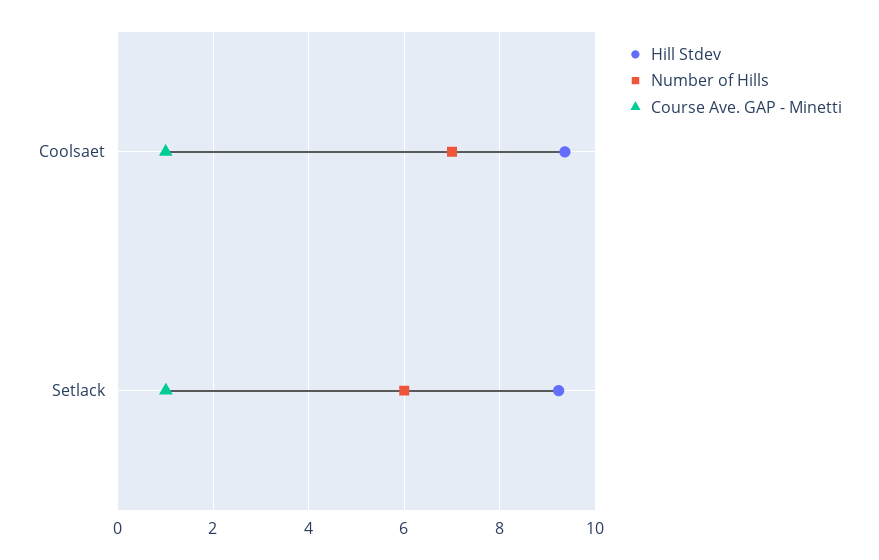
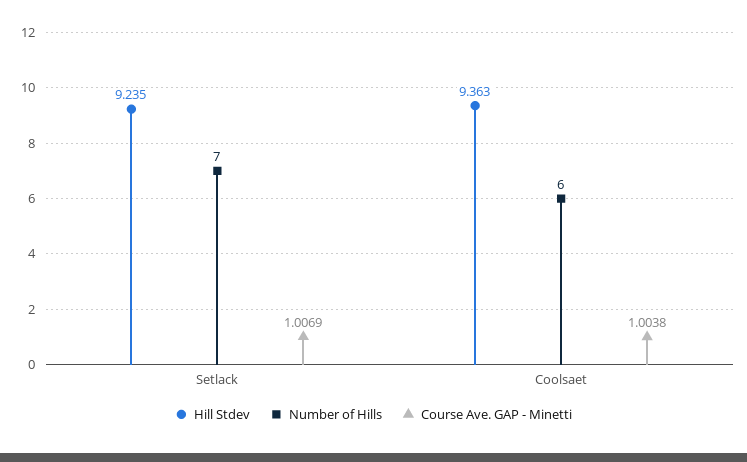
Number of Hills, Coolsaet: 7 -> 6
Number of Hills, Setlack: 6 -> 7

